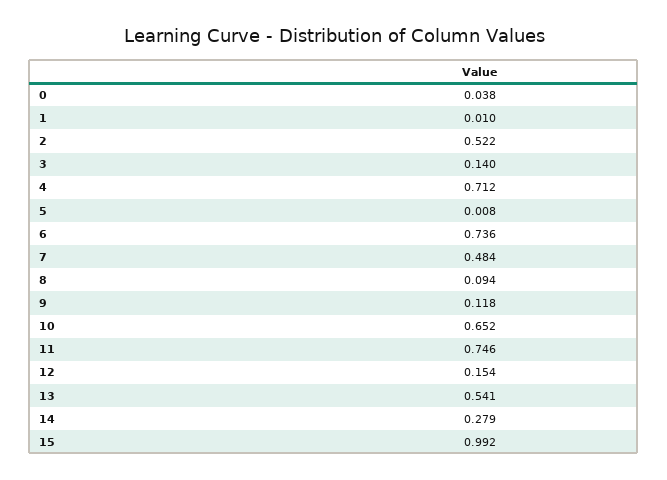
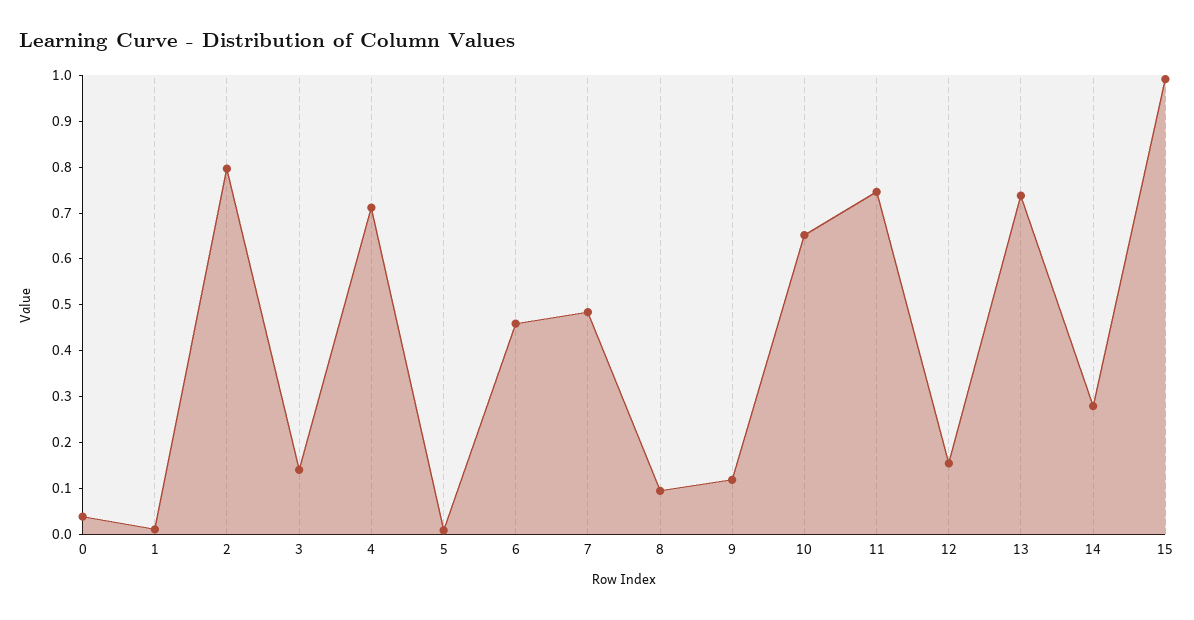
2: 0.522 -> 0.8
6: 0.736 -> 0.46
13: 0.541 -> 0.74

